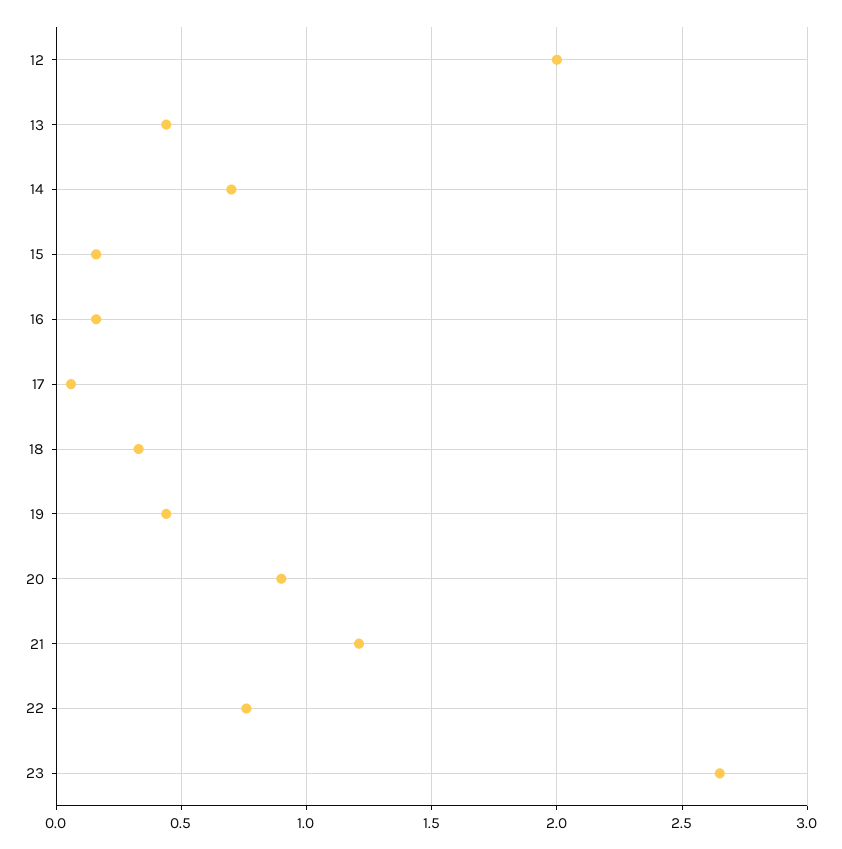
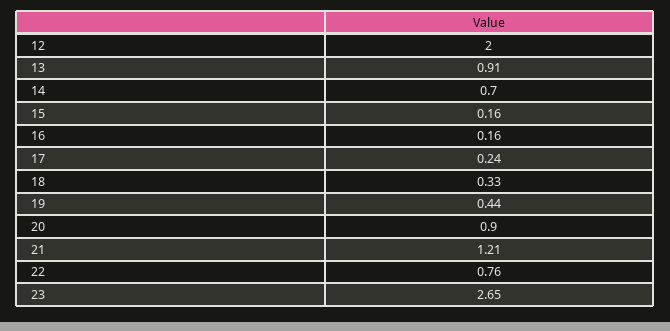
13: 0.45 -> 0.91
17: 0.05 -> 0.24

